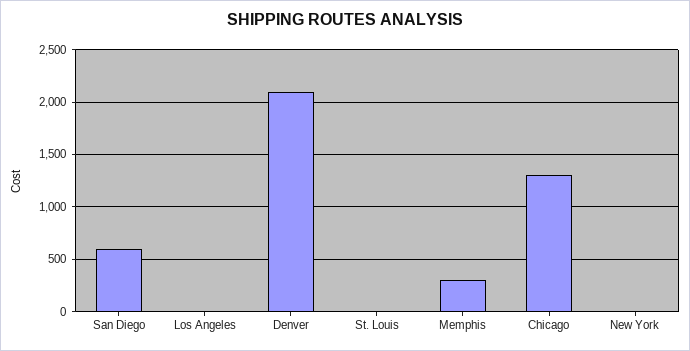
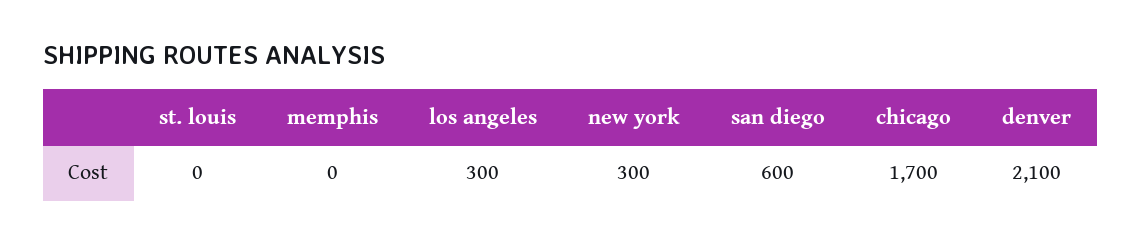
Los Angeles: 0 -> 300
Memphis: 300 -> 0
Chicago: 1300 -> 1700
New York: 0 -> 300

